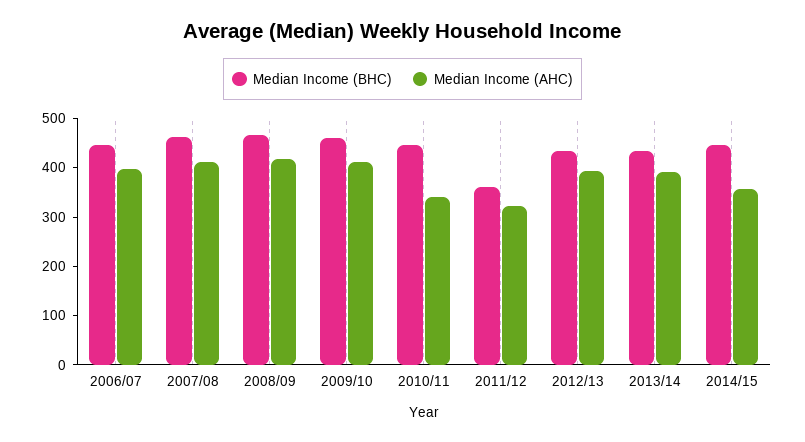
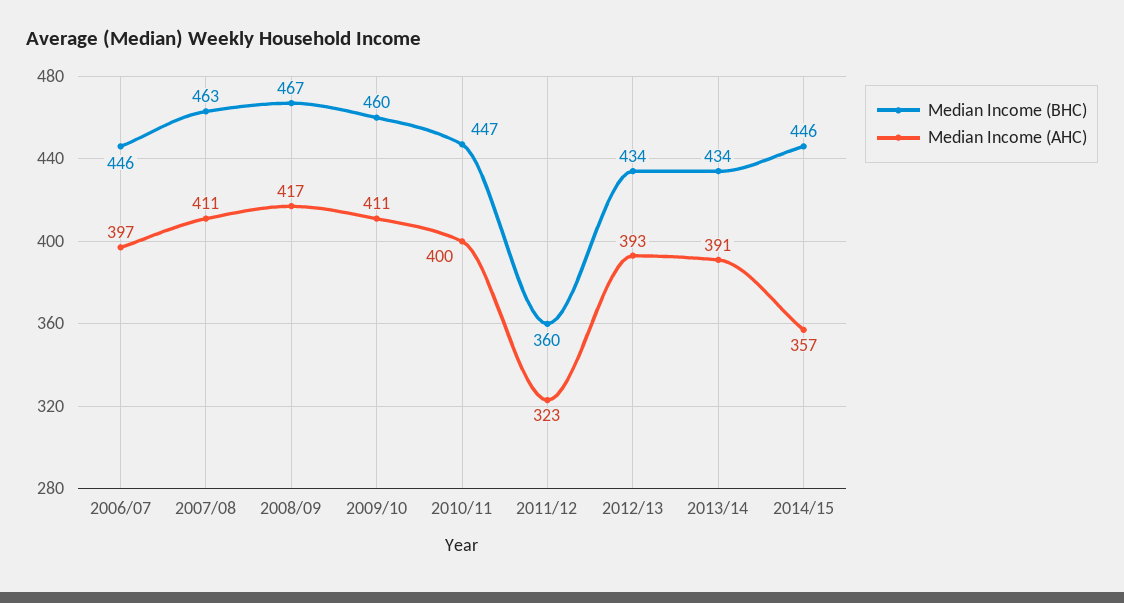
Median Income (AHC), 2010/11: 340 -> 400

